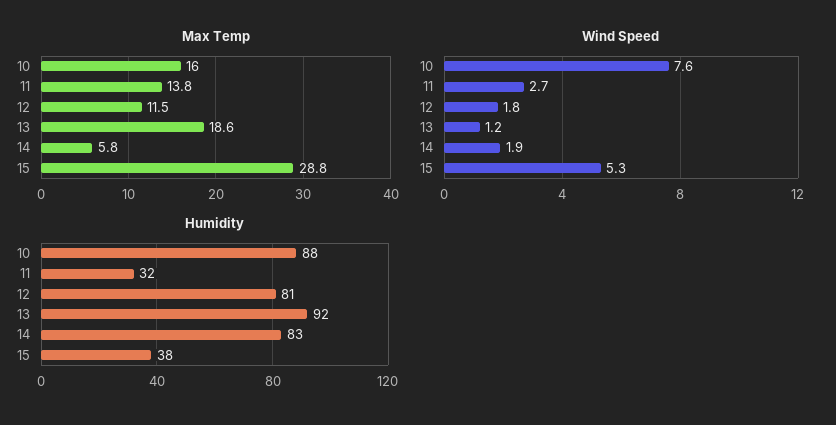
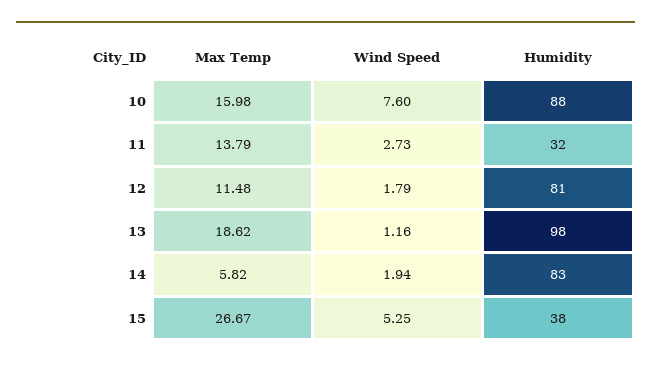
Max Temp, 15: 28.8 -> 26.67
Humidity, 13: 92 -> 98

